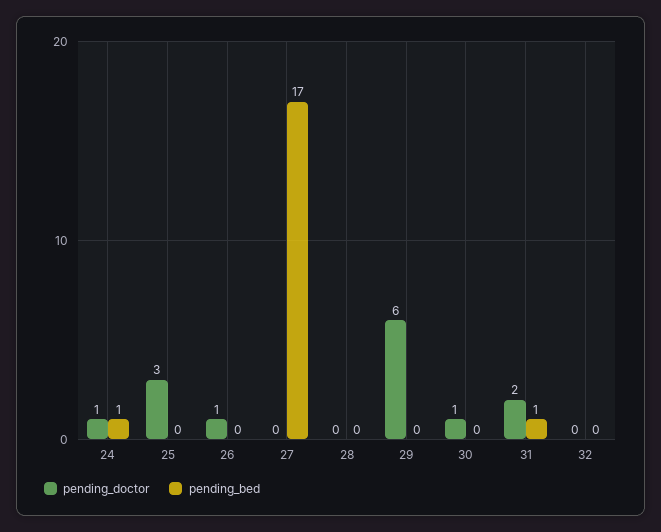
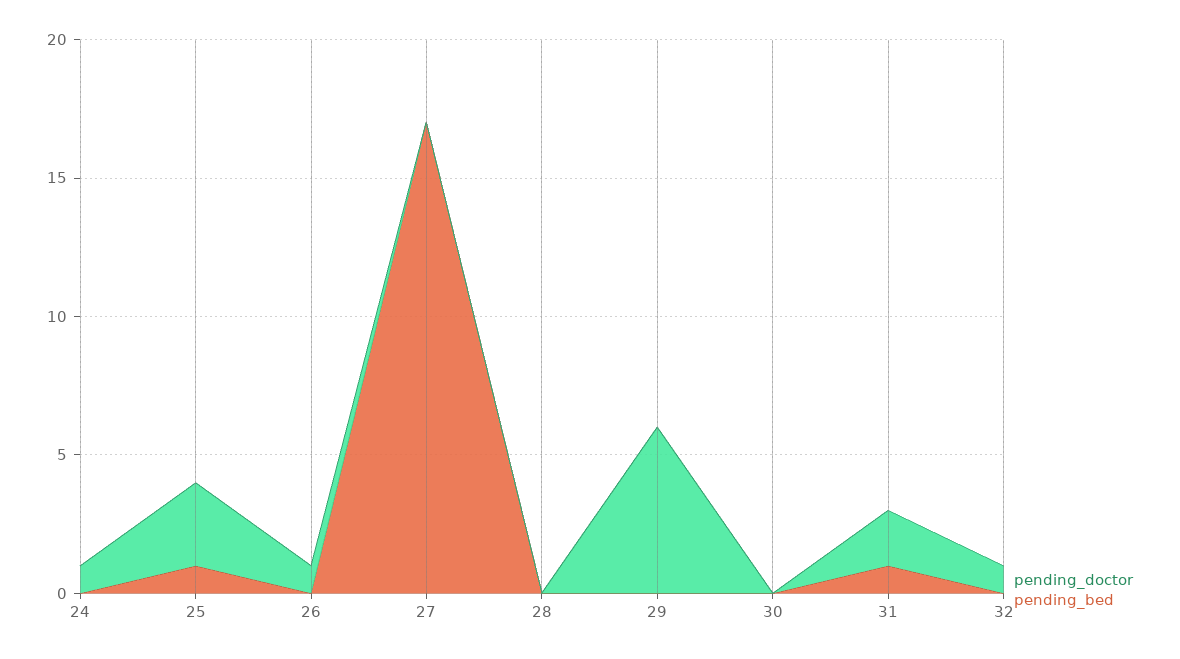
pending_bed, 24: 1 -> 0
pending_bed, 25: 0 -> 1
pending_doctor, 30: 1 -> 0
pending_doctor, 32: 0 -> 1

